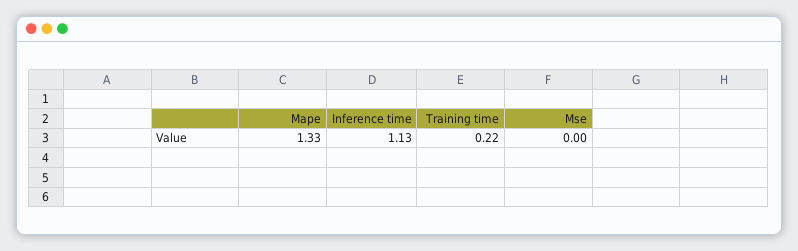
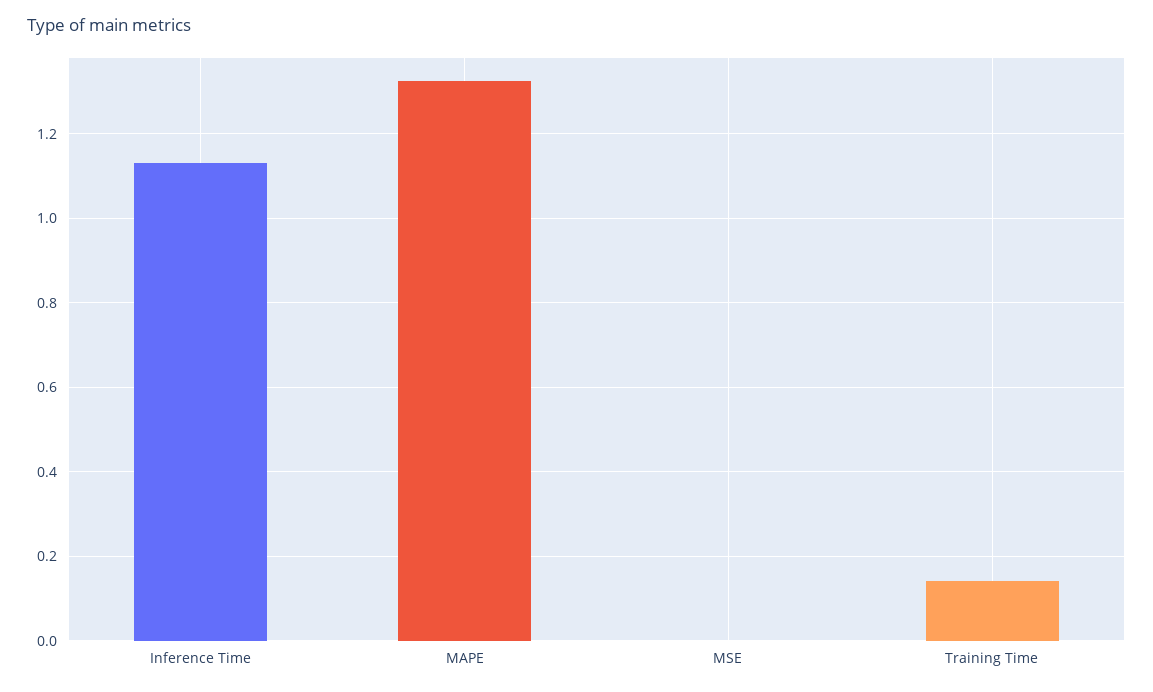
Training time: 0.22 -> 0.14

